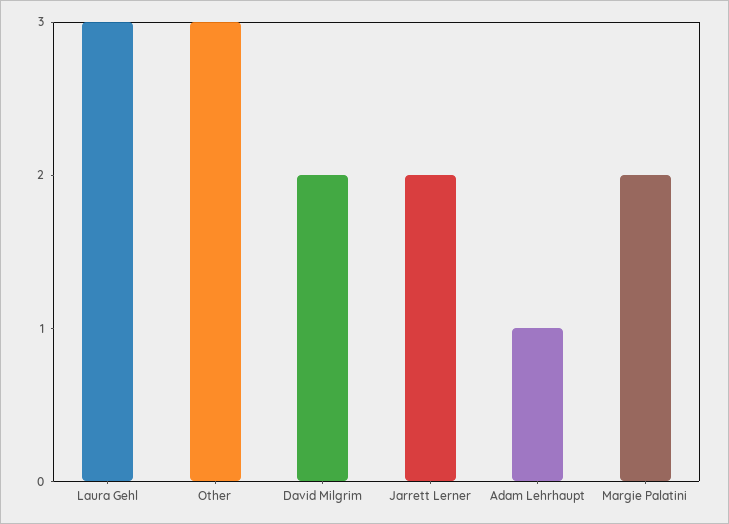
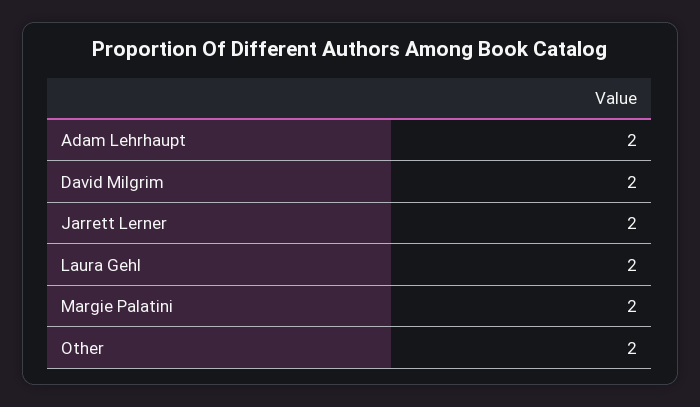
Laura Gehl: 3 -> 2
Other: 3 -> 2
Adam Lehrhaupt: 1 -> 2

